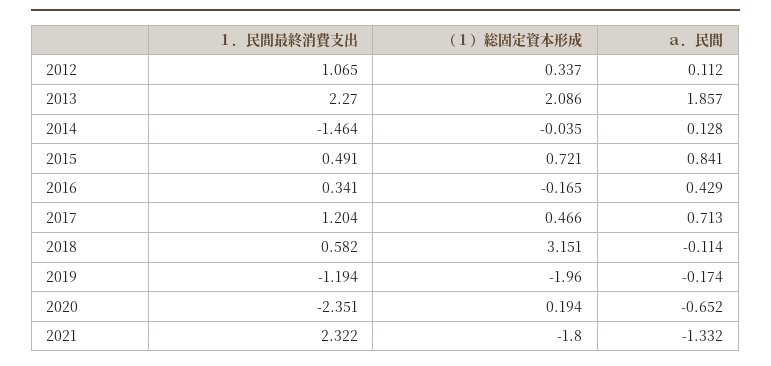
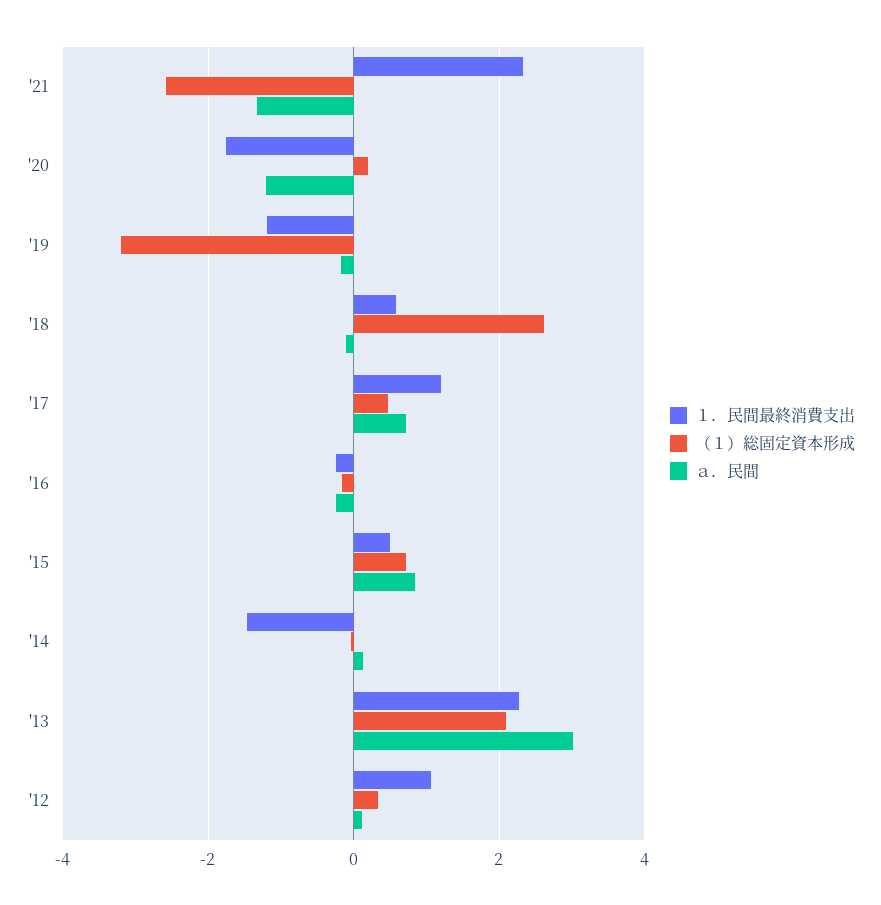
ａ．民間, 2013: 1.857 -> 3
１．民間最終消費支出, 2016: 0.341 -> -0.2
ａ．民間, 2016: 0.429 -> -0.2
（１）総固定資本形成, 2018: 3.151 -> 2.6
（１）総固定資本形成, 2019: -1.96 -> -3.2
１．民間最終消費支出, 2020: -2.351 -> -1.8
ａ．民間, 2020: -0.652 -> -1.2
（１）総固定資本形成, 2021: -1.8 -> -2.6

